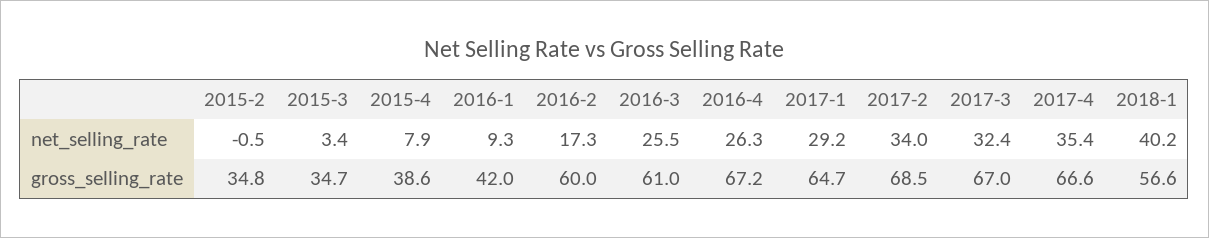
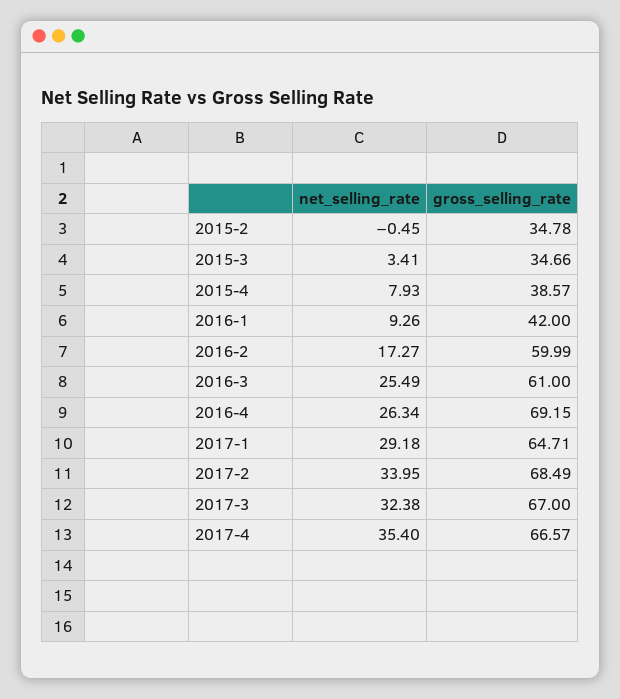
2018-1, net_selling_rate: 40.2 -> none
2016-4, gross_selling_rate: 67.2 -> 69.15
2018-1, gross_selling_rate: 56.6 -> none

